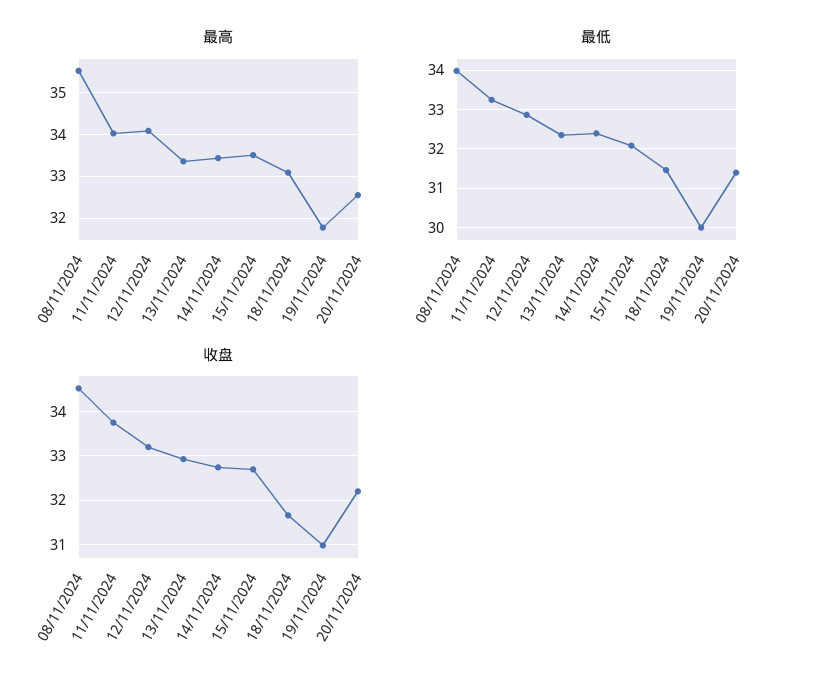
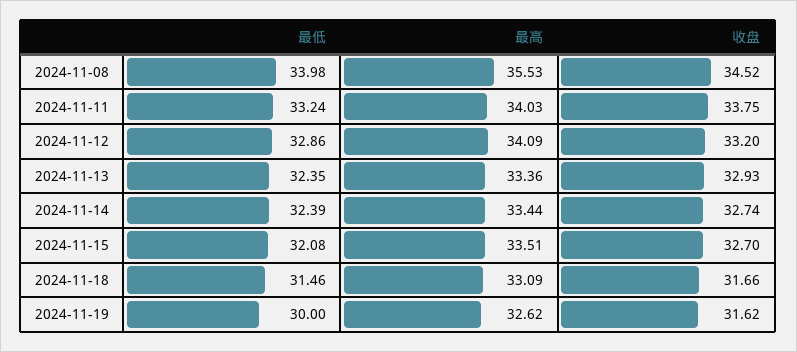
最高, 19/11/2024: 31.8 -> 32.62
最高, 20/11/2024: 32.6 -> none
最低, 20/11/2024: 31.4 -> none
收盘, 19/11/2024: 31 -> 31.62
收盘, 20/11/2024: 32.2 -> none

